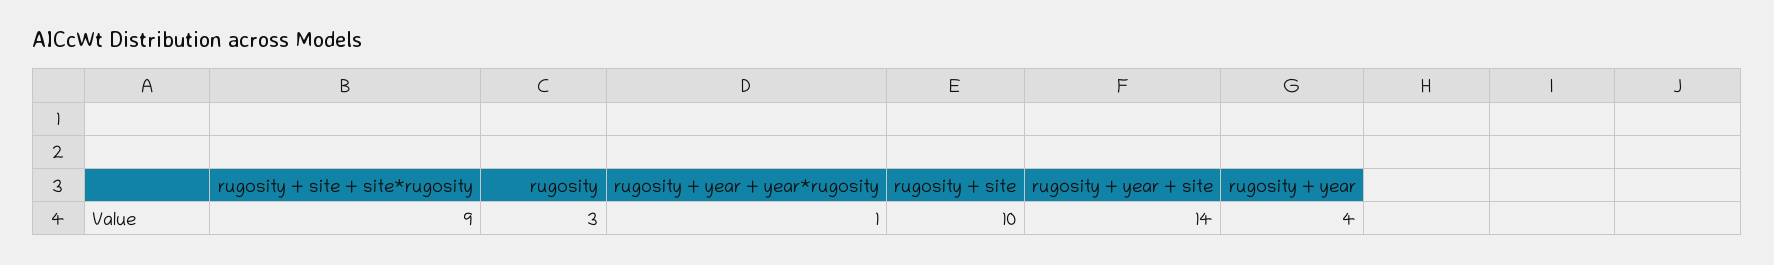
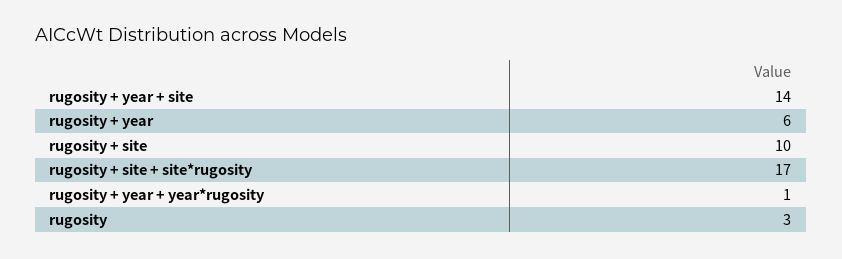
rugosity + site + site*rugosity: 9 -> 17
rugosity + year: 4 -> 6

